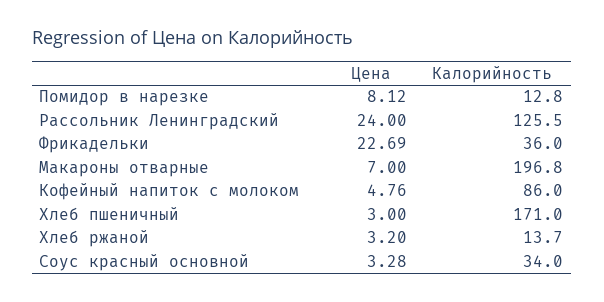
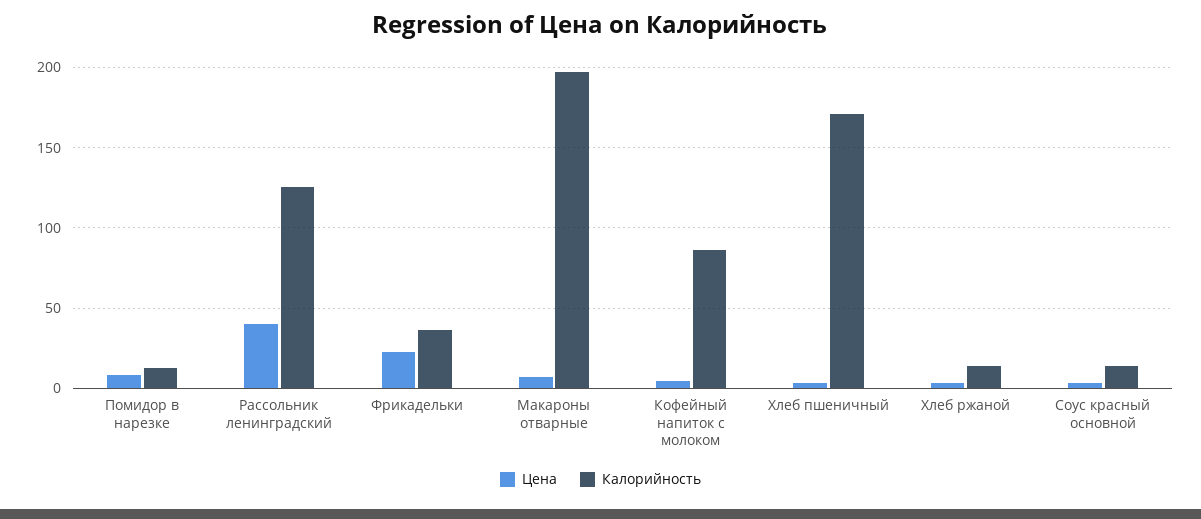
Цена, Рассольник Ленинградский: 24 -> 40
Калорийность, Соус красный основной: 34 -> 15

